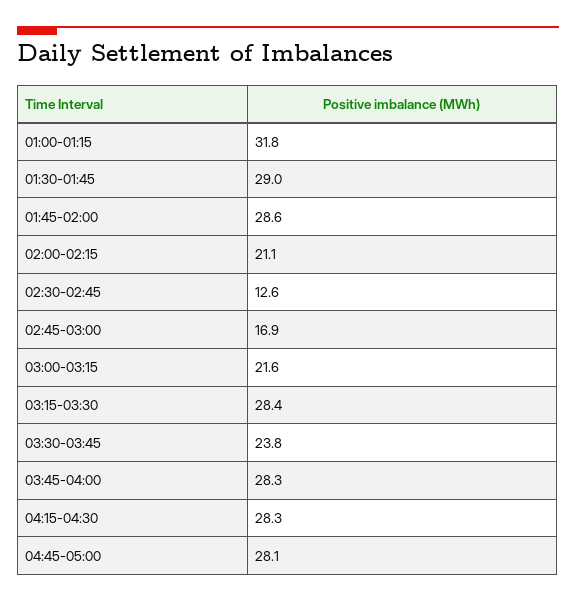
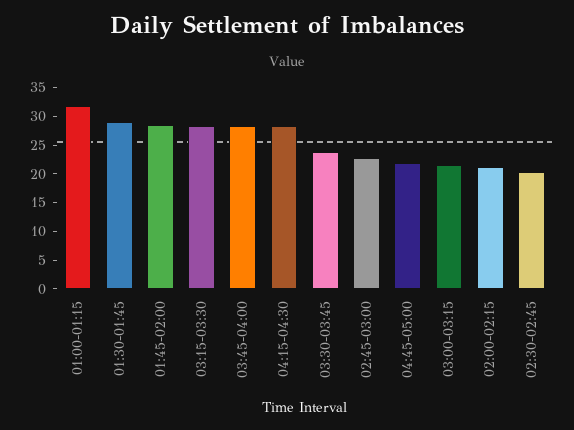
02:30-02:45: 12.6 -> 20
02:45-03:00: 16.9 -> 22.5
04:45-05:00: 28.1 -> 22.5

